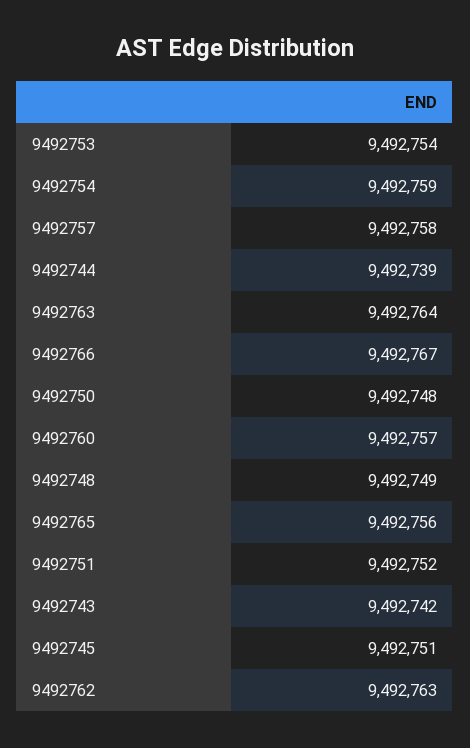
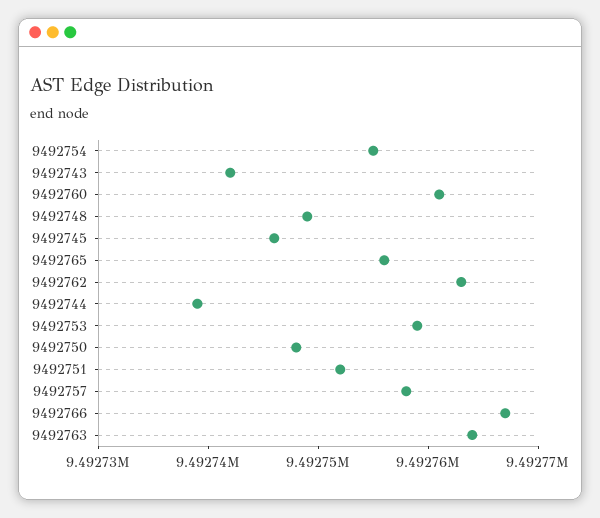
9492753: 9492754 -> 9492759
9492754: 9492759 -> 9492755
9492760: 9492757 -> 9492761
9492745: 9492751 -> 9492746

